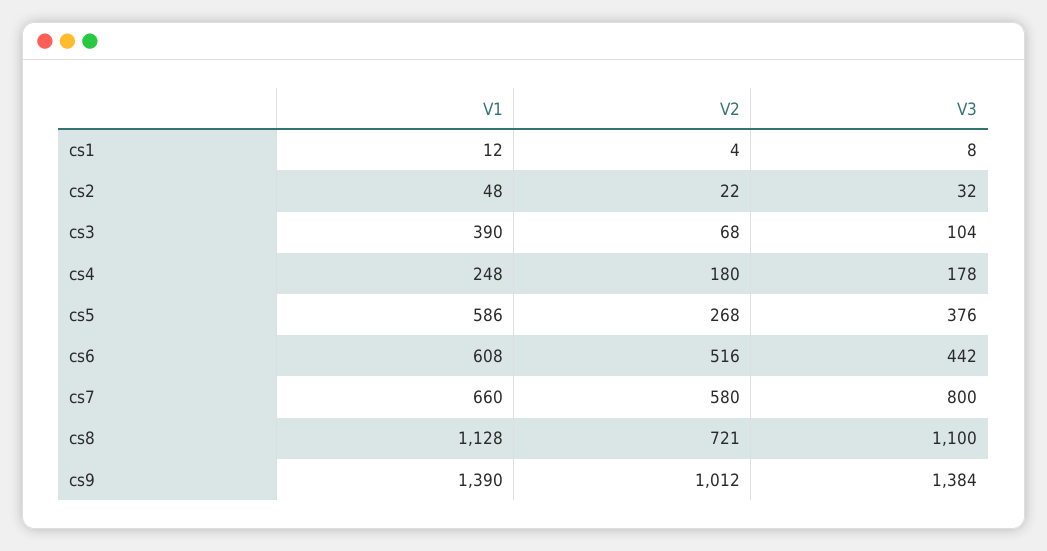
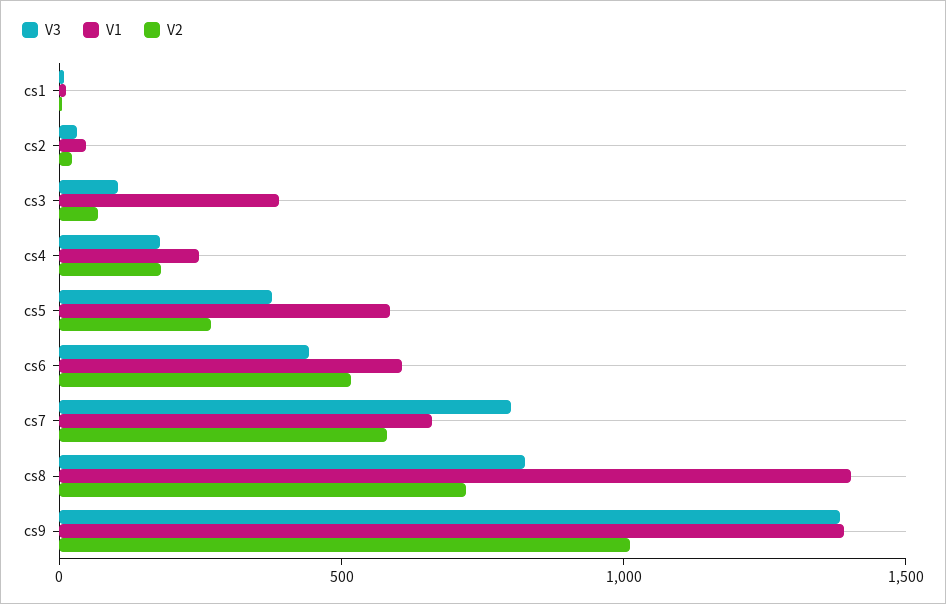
V1, cs8: 1128 -> 1400
V3, cs8: 1100 -> 800

